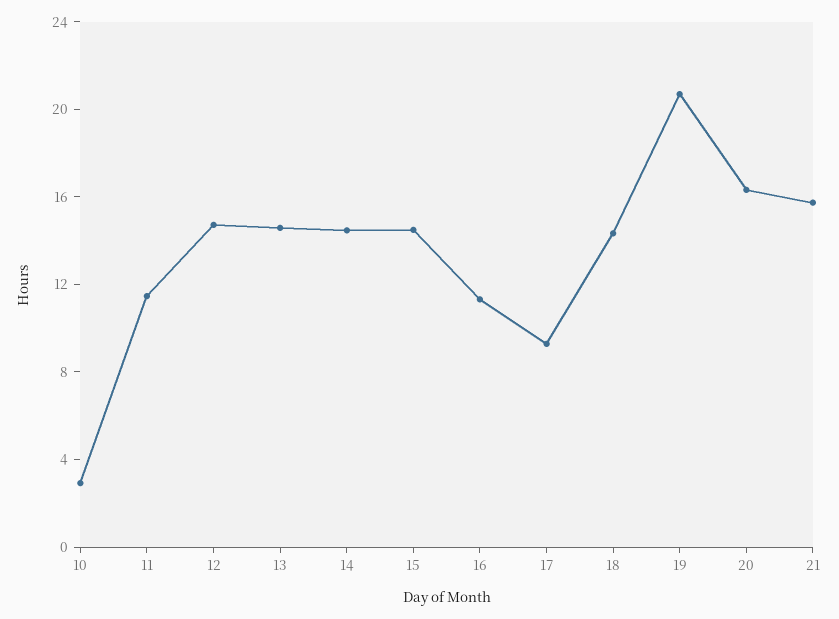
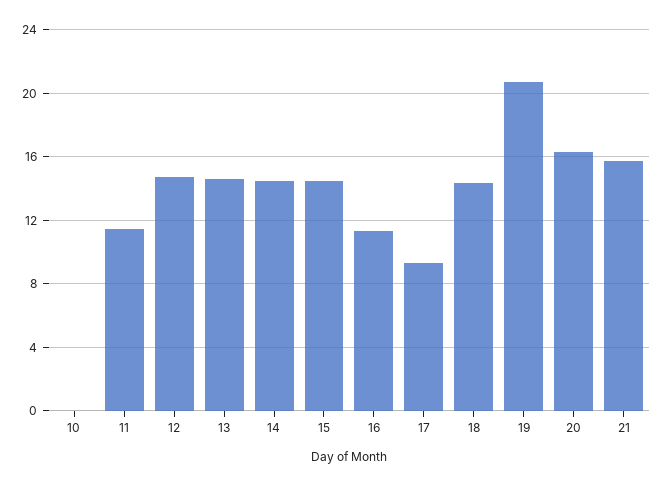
10: 3 -> 0

